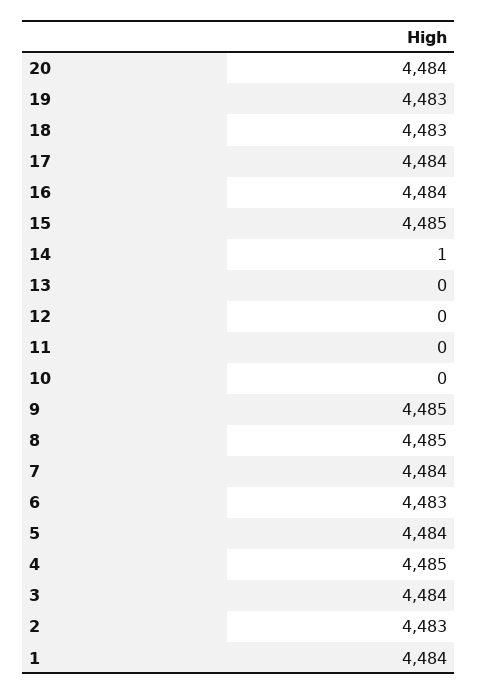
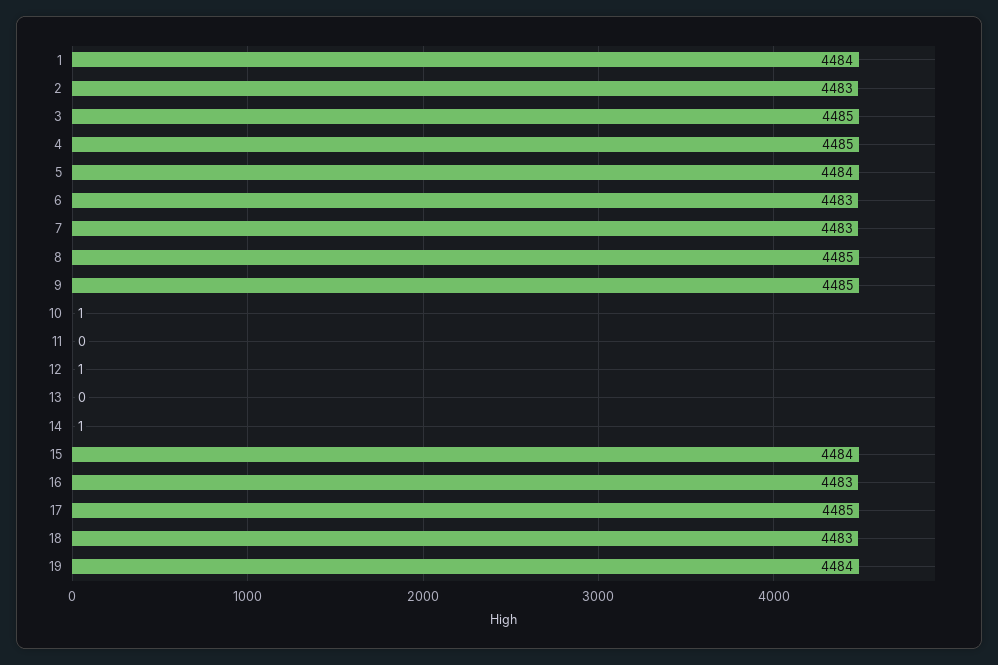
20: 4484 -> none
19: 4483 -> 4484
17: 4484 -> 4485
16: 4484 -> 4483
15: 4485 -> 4484
12: 0 -> 1
10: 0 -> 1
7: 4484 -> 4483
3: 4484 -> 4485

